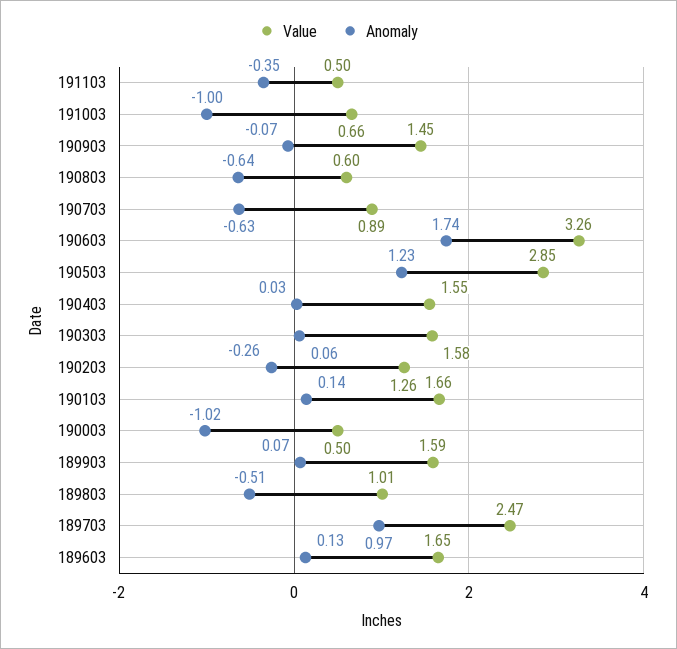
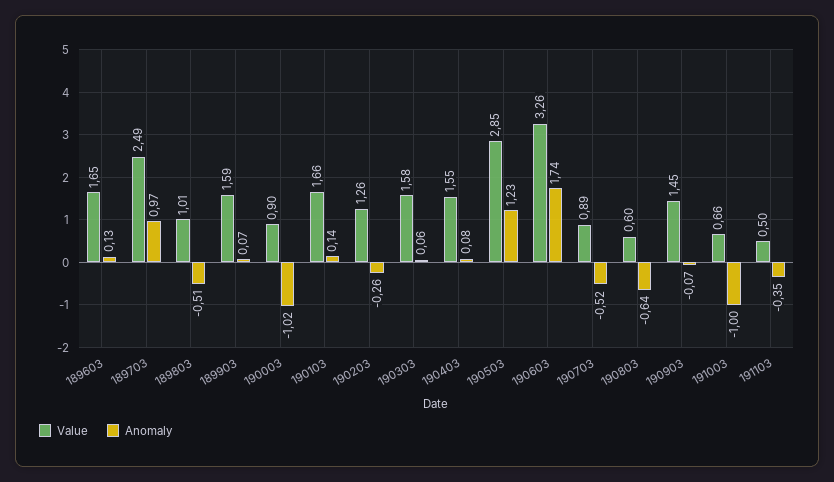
Anomaly, 190703: -0.63 -> -0.52
Anomaly, 190403: 0.03 -> 0.08
Value, 190003: 0.5 -> 0.9
Value, 189703: 2.47 -> 2.49

